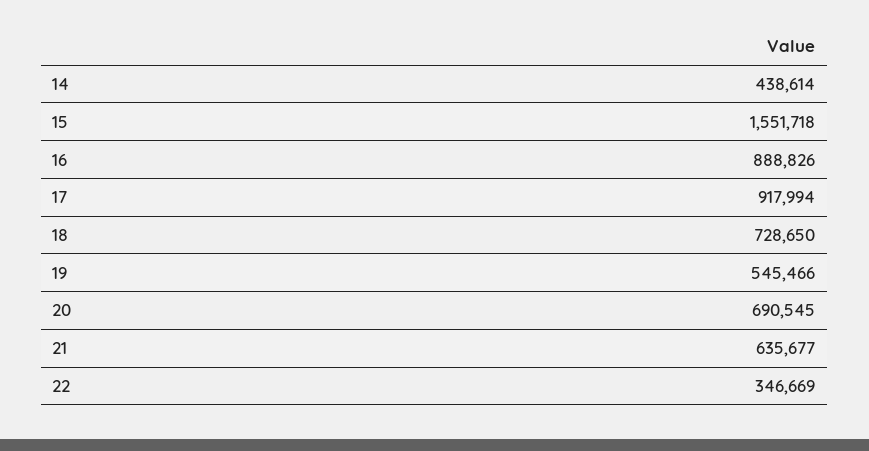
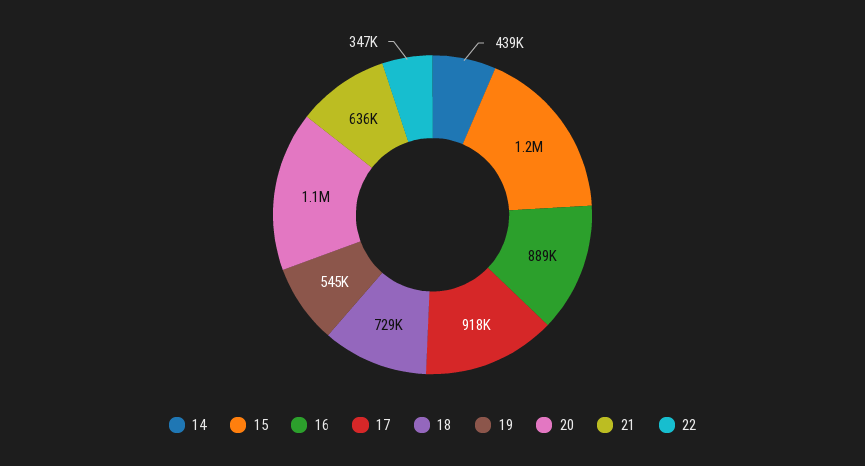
15: 1551718 -> 1200000
20: 690545 -> 1100000

